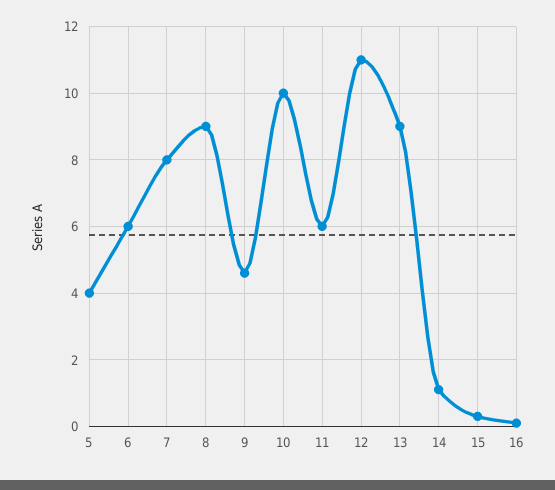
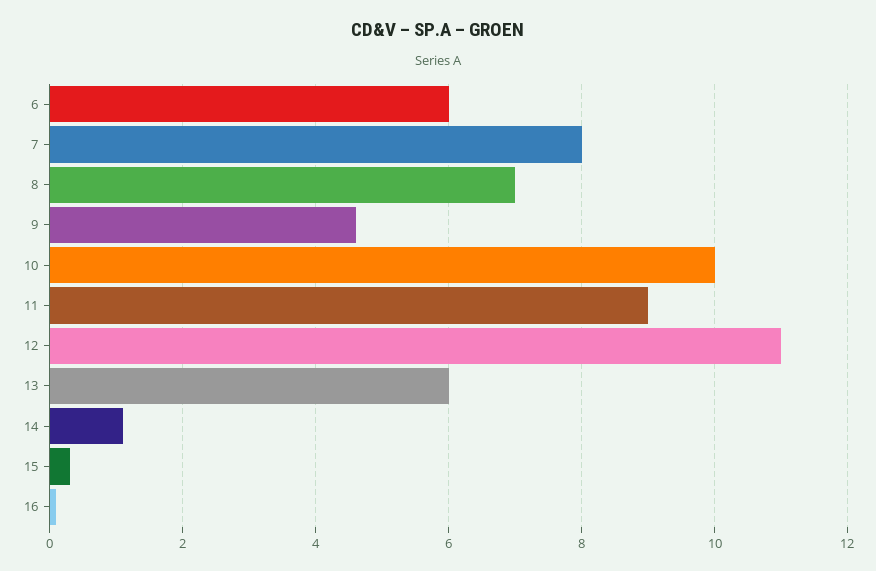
5: 4 -> none
8: 9 -> 7
11: 6 -> 9
13: 9 -> 6

